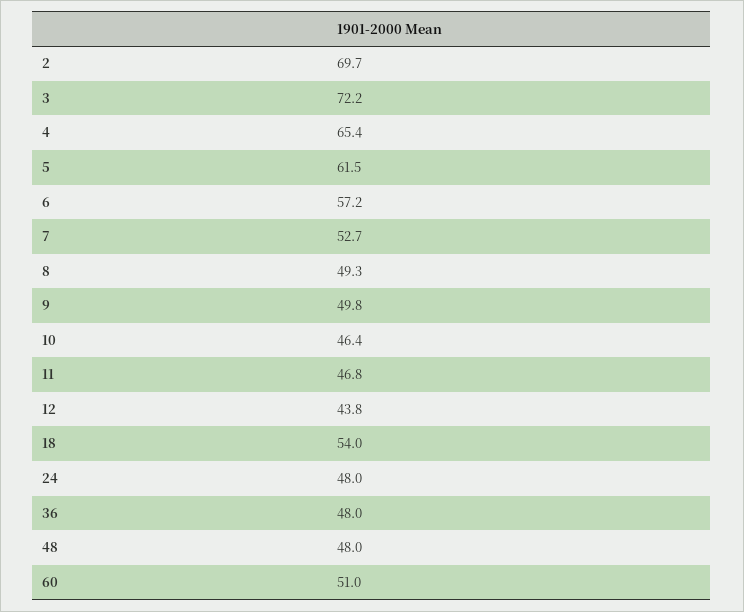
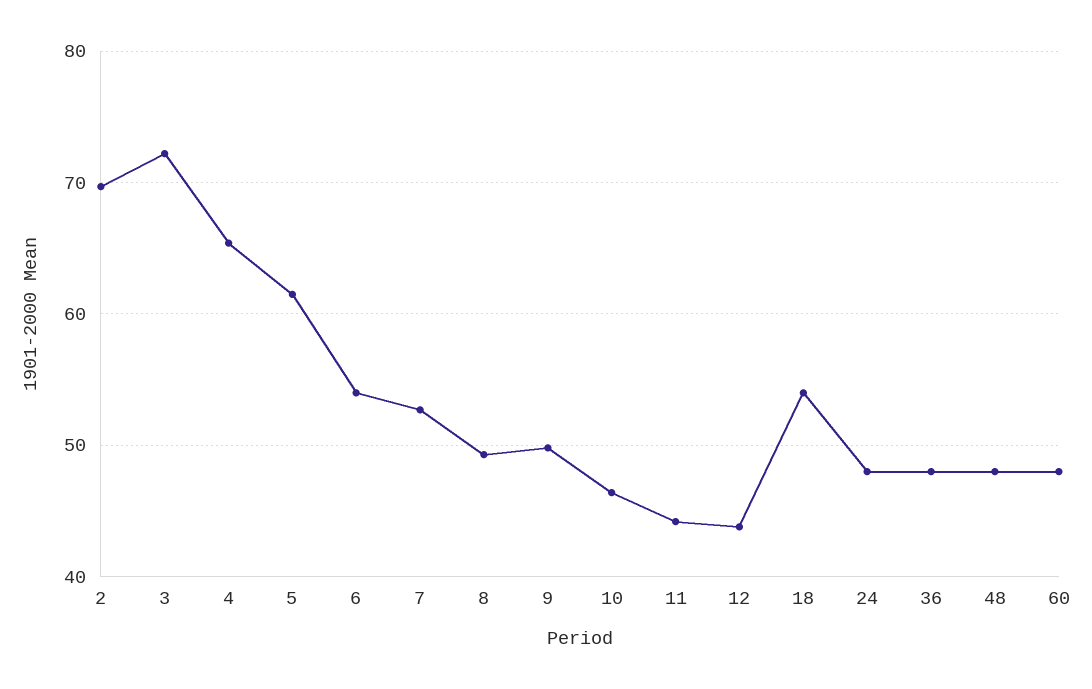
6: 57.2 -> 54
11: 46.8 -> 44
60: 51 -> 48

